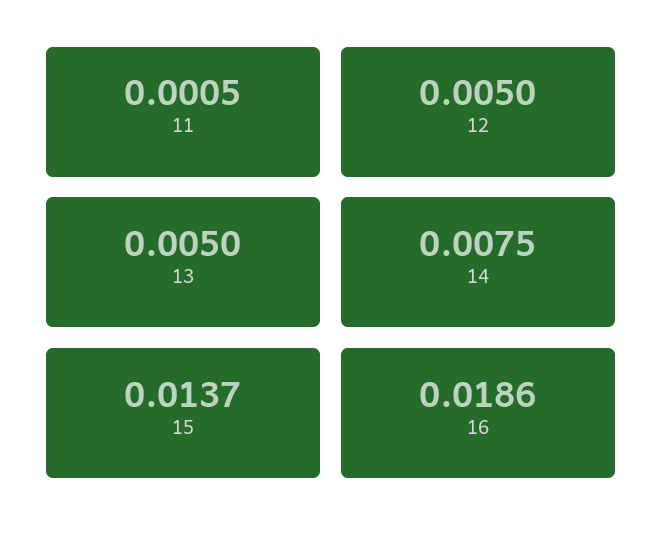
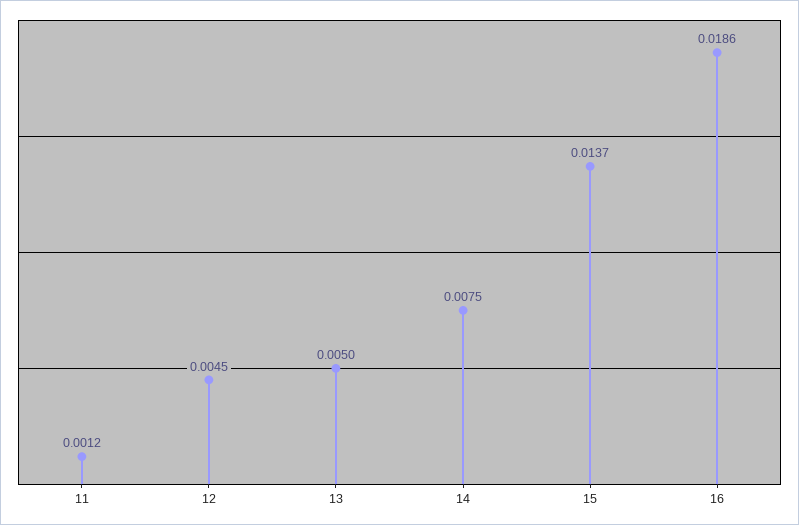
11: 0.0005 -> 0.0012
12: 0.005 -> 0.0045

